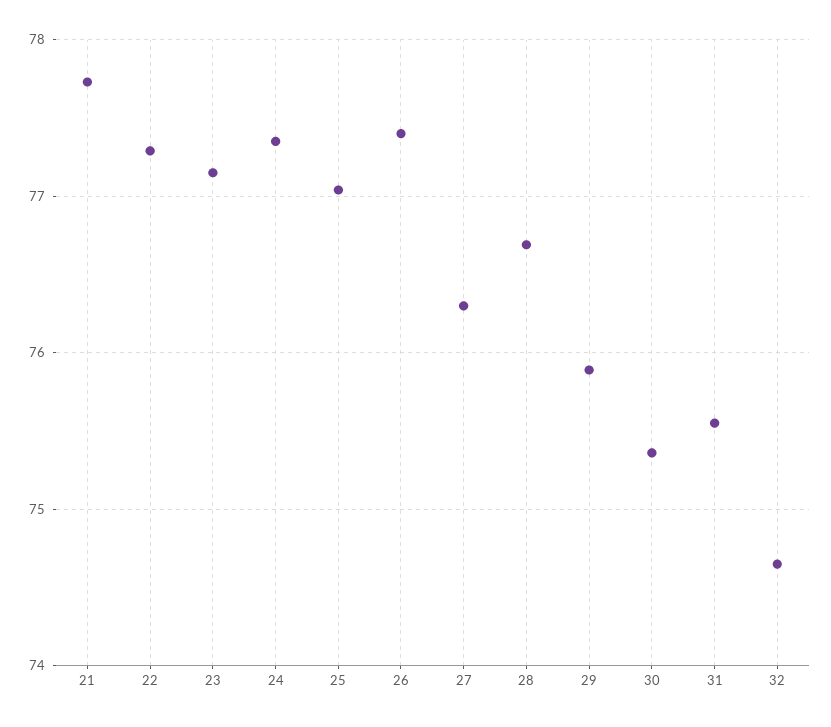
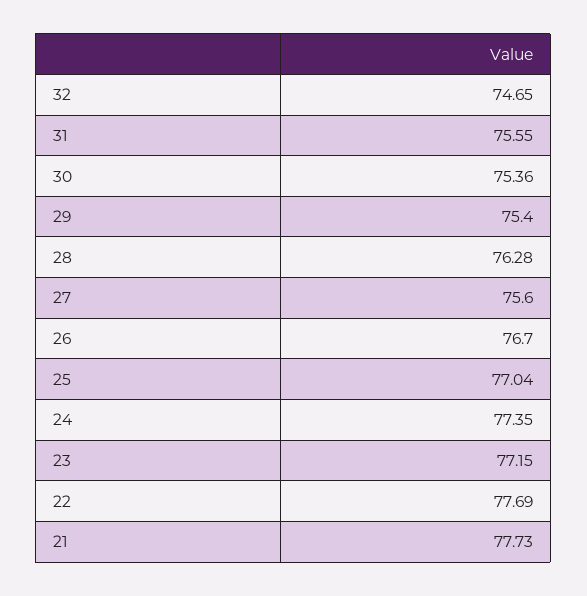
22: 77.3 -> 77.69
26: 77.4 -> 76.7
27: 76.3 -> 75.6
28: 76.7 -> 76.28
29: 75.9 -> 75.4

